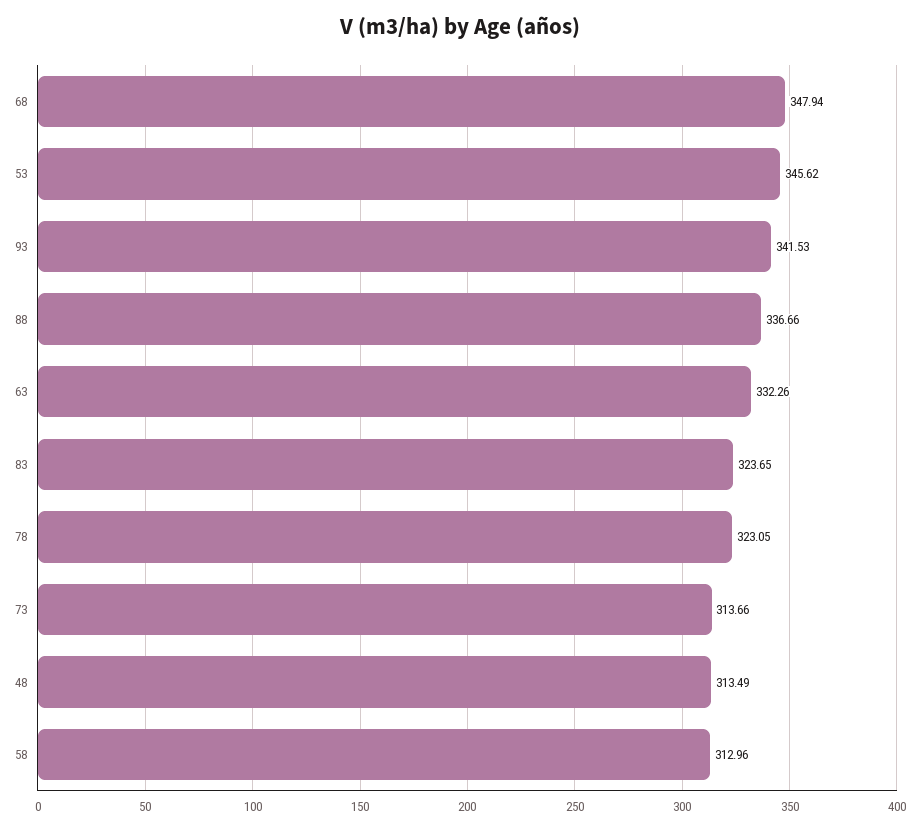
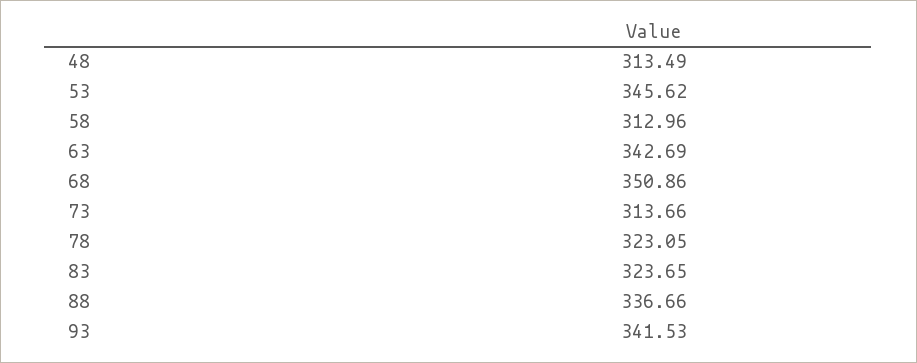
68: 347.94 -> 350.86
63: 332.26 -> 342.69

